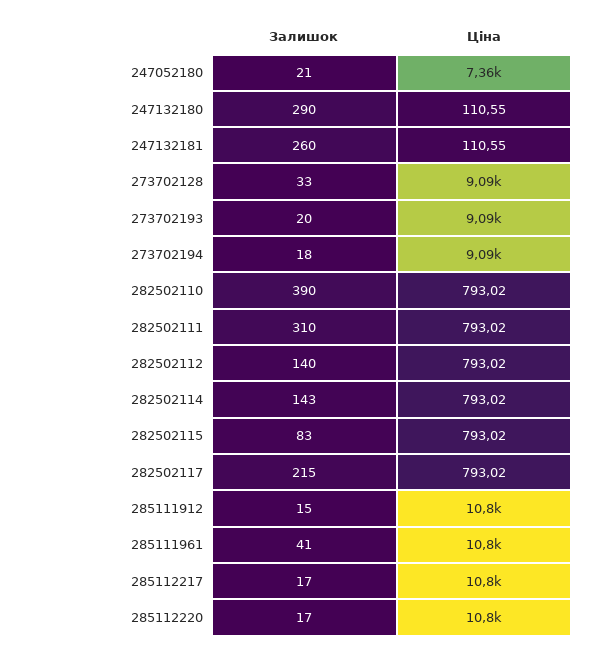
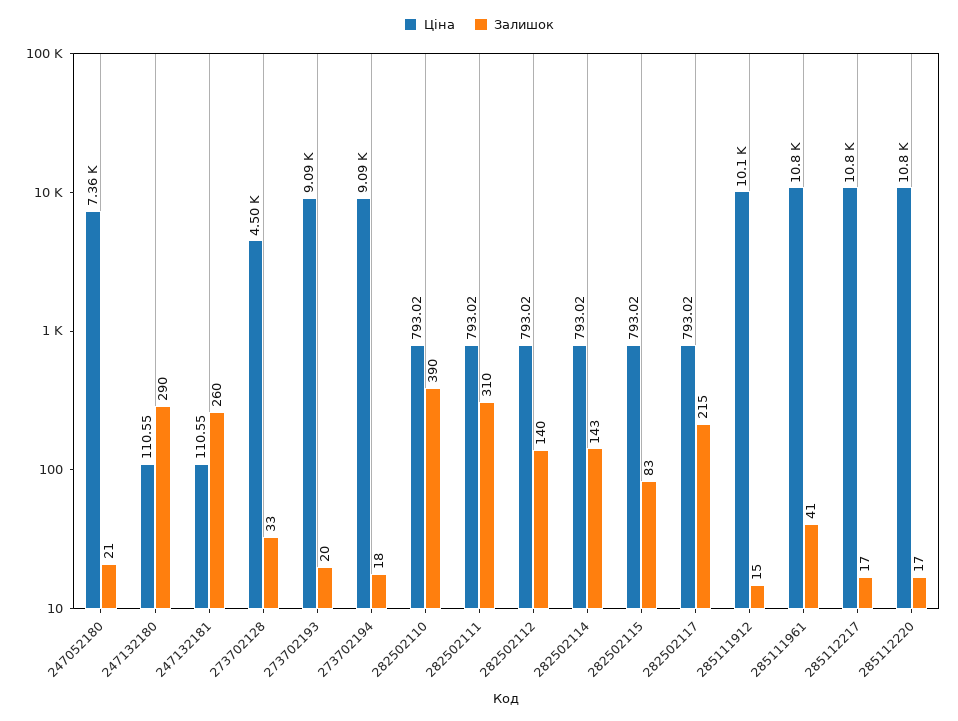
Ціна, 273702128: 9090 -> 4500
Ціна, 285111912: 10800 -> 10100

